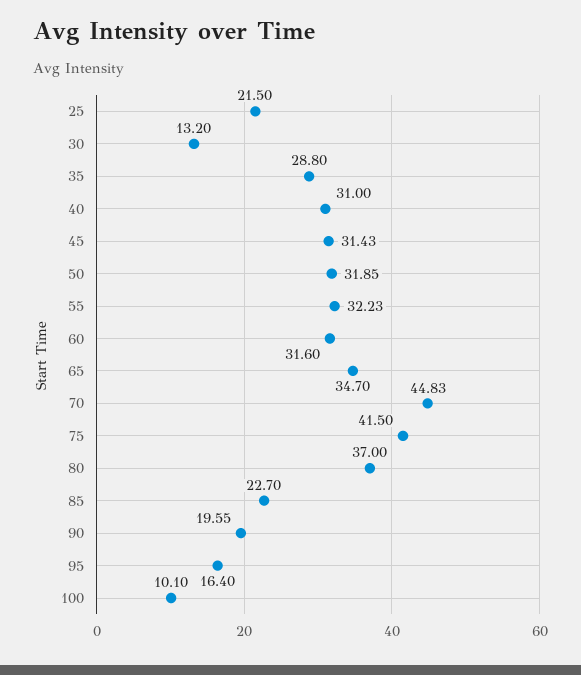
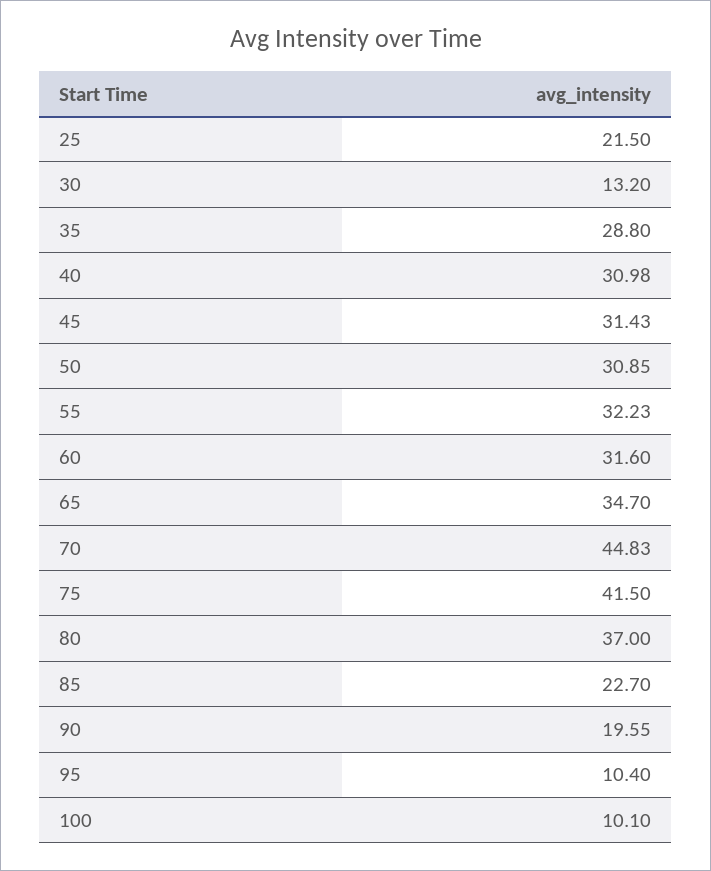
40: 31 -> 30.98
50: 31.85 -> 30.85
95: 16.4 -> 10.4

